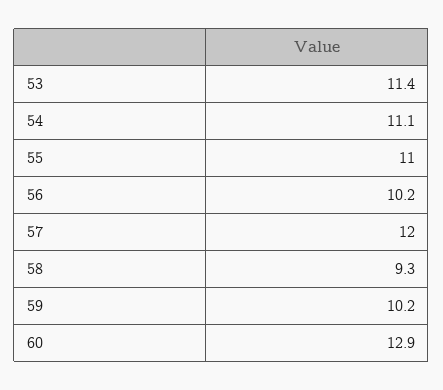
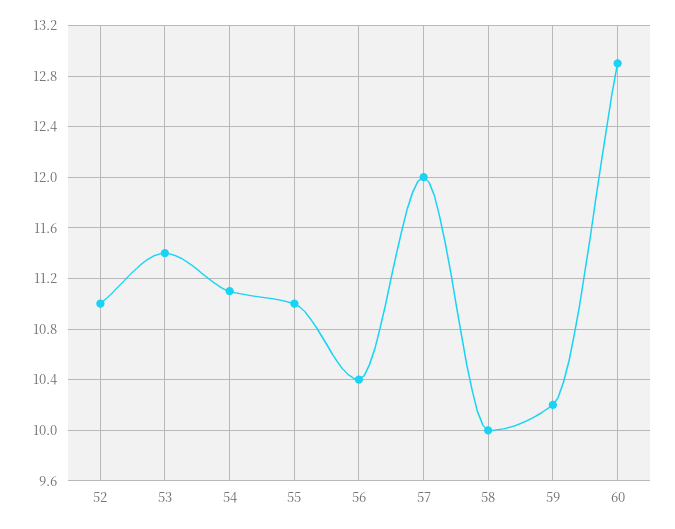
56: 10.2 -> 10.4
58: 9.3 -> 10
52: none -> 11

